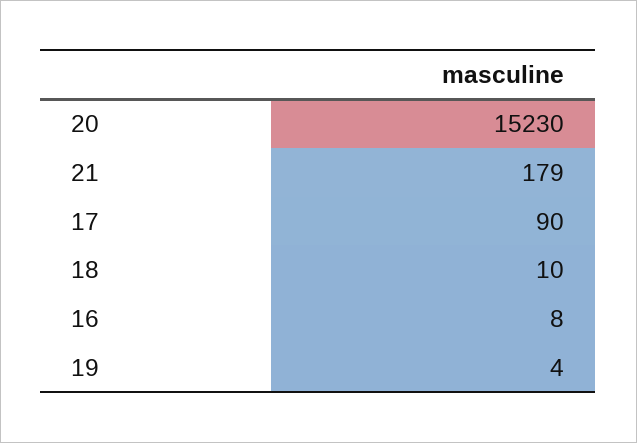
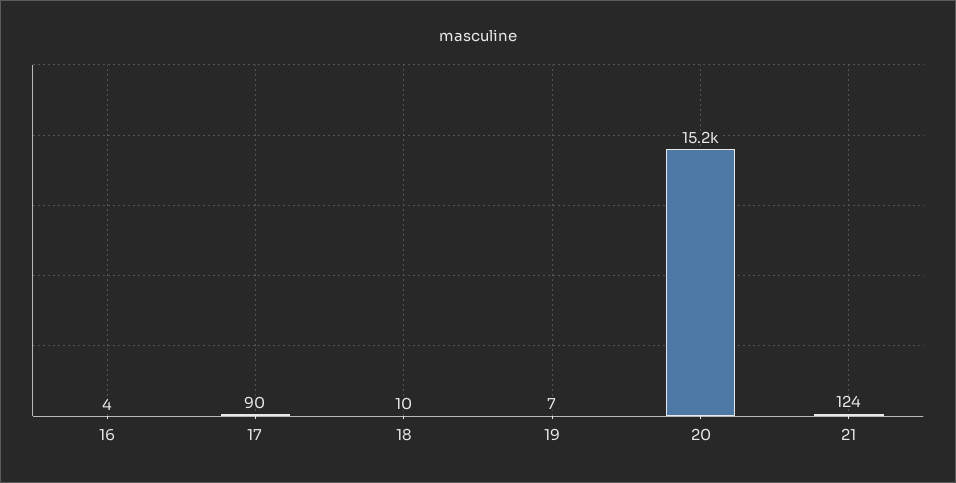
21: 179 -> 124
16: 8 -> 4
19: 4 -> 7

